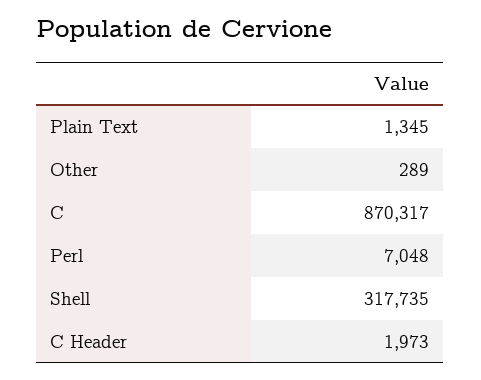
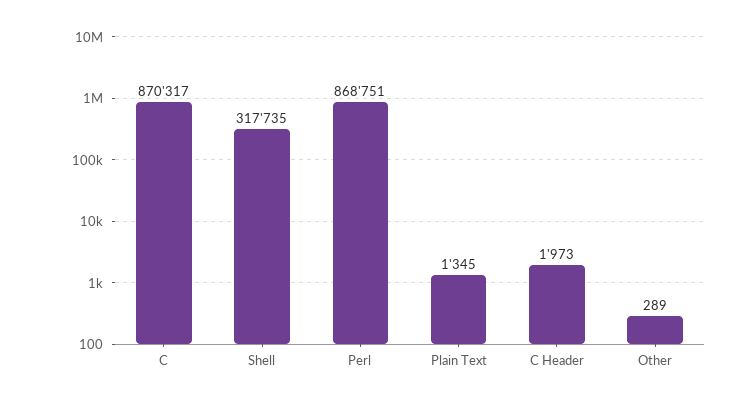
Perl: 7048 -> 868751

